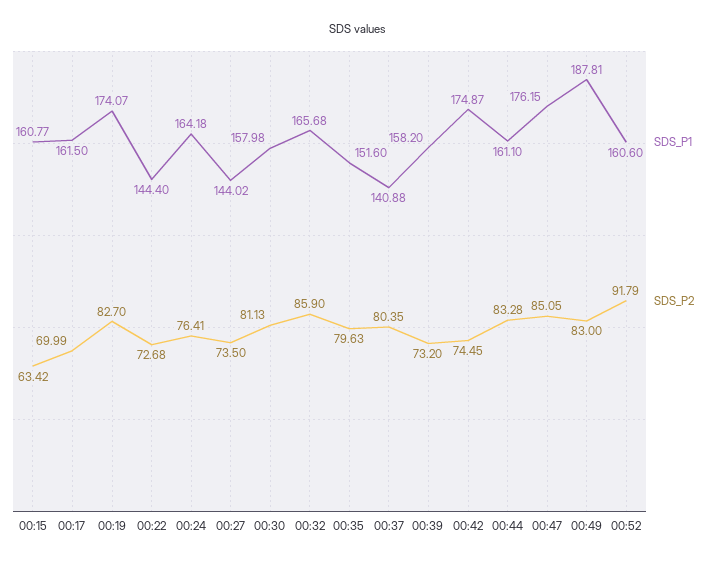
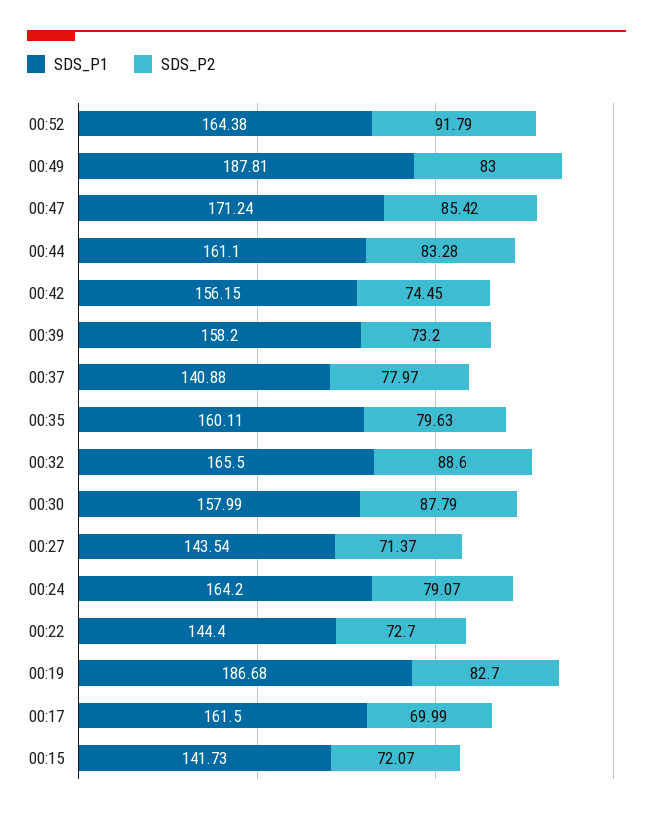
SDS_P1, 00:15: 160.77 -> 141.73
SDS_P2, 00:15: 63.42 -> 72.07
SDS_P1, 00:19: 174.07 -> 186.68
SDS_P2, 00:22: 72.68 -> 72.7
SDS_P1, 00:24: 164.18 -> 164.2
SDS_P2, 00:24: 76.41 -> 79.07
SDS_P1, 00:27: 144.02 -> 143.54
SDS_P2, 00:27: 73.5 -> 71.37
SDS_P1, 00:30: 157.98 -> 157.99
SDS_P2, 00:30: 81.13 -> 87.79
SDS_P1, 00:32: 165.68 -> 165.5
SDS_P2, 00:32: 85.9 -> 88.6
SDS_P1, 00:35: 151.6 -> 160.11
SDS_P2, 00:37: 80.35 -> 77.97
SDS_P1, 00:42: 174.87 -> 156.15
SDS_P1, 00:47: 176.15 -> 171.24
SDS_P2, 00:47: 85.05 -> 85.42
SDS_P1, 00:52: 160.6 -> 164.38

